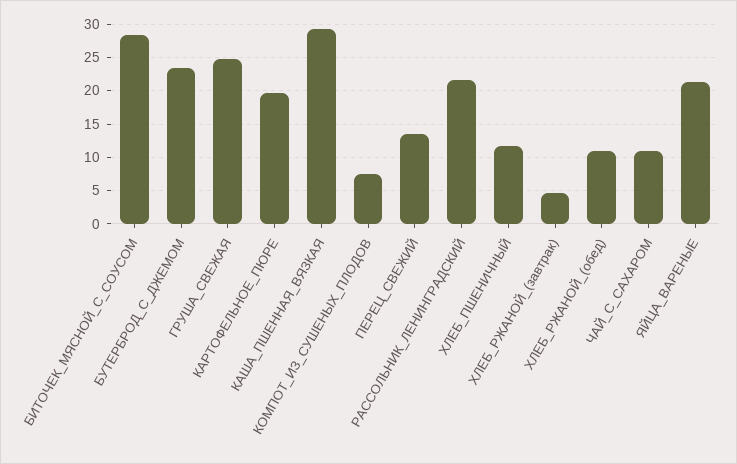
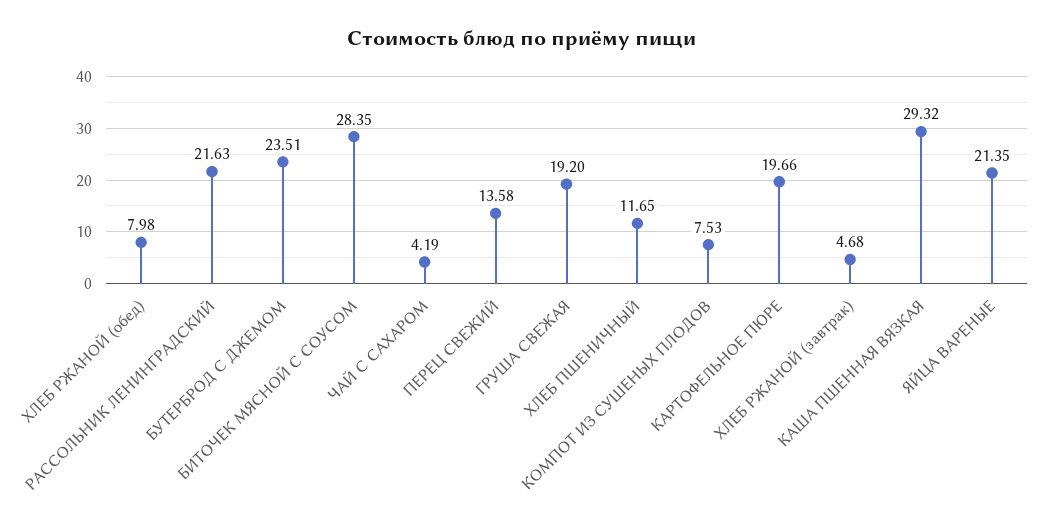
ГРУША_СВЕЖАЯ: 25 -> 19.2
ХЛЕБ_РЖАНОЙ_(обед): 11 -> 7.98
ЧАЙ_С_САХАРОМ: 11 -> 4.19

